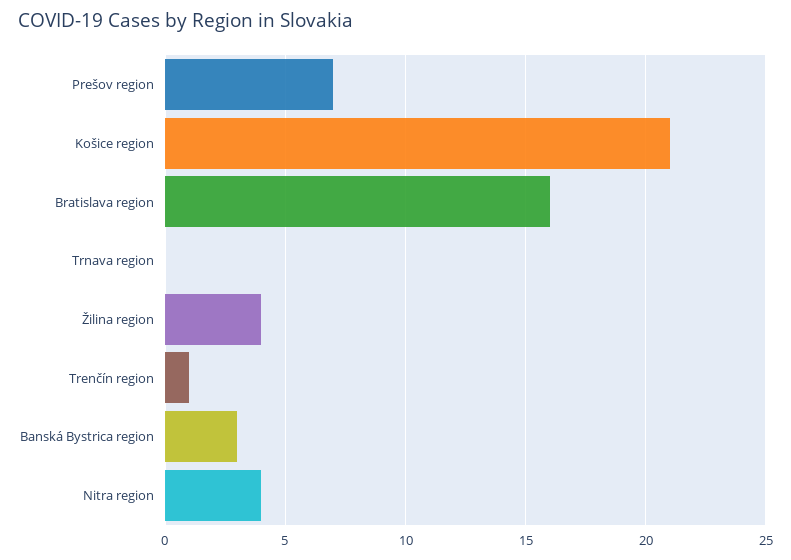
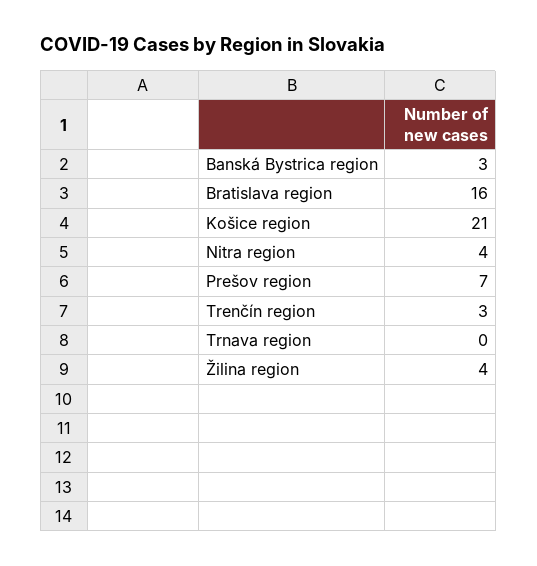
Trenčín region: 1 -> 3

